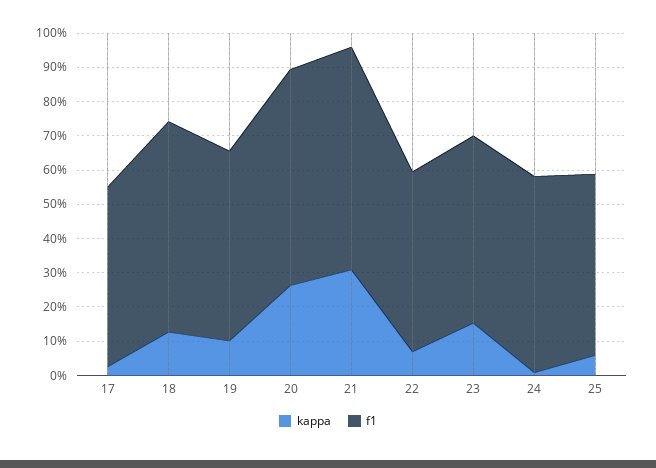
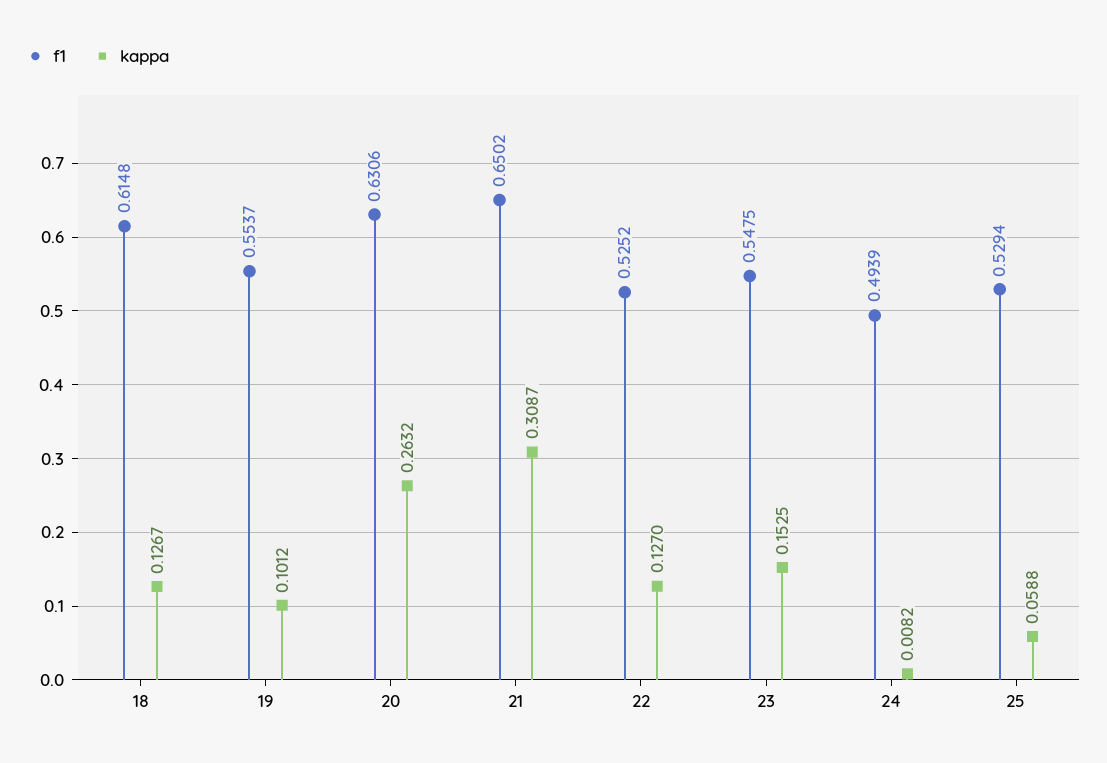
kappa, 17: 0.025 -> none
f1, 17: 0.525 -> none
kappa, 22: 0.075 -> 0.127
f1, 24: 0.575 -> 0.4939

